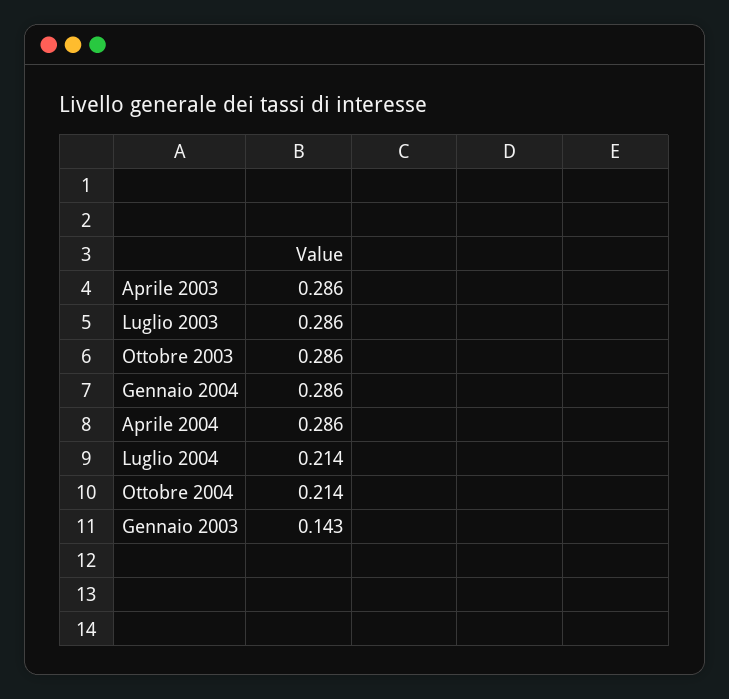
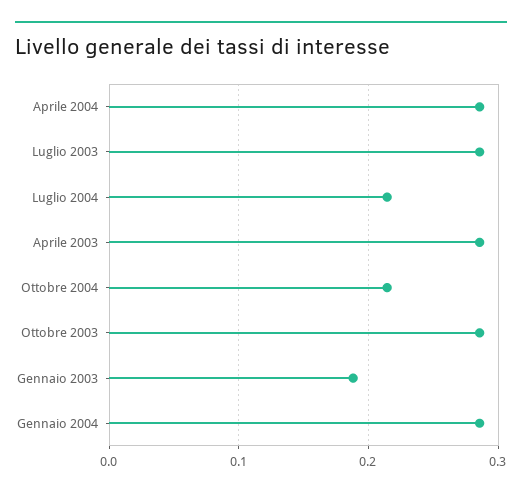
Gennaio 2003: 0.143 -> 0.19

